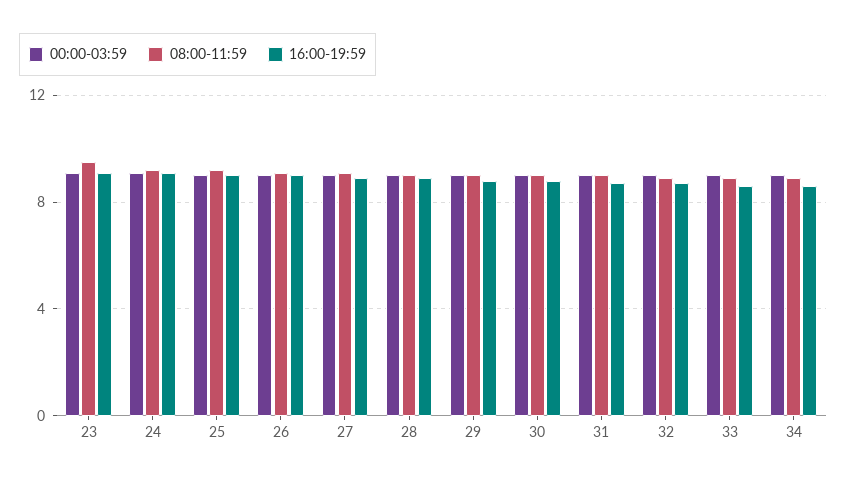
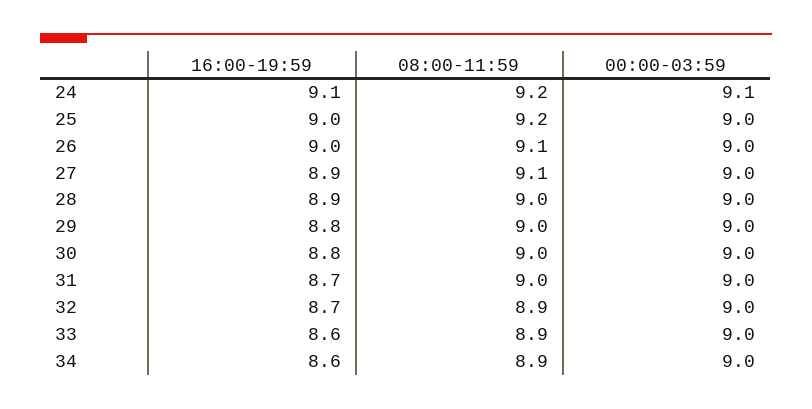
00:00-03:59, 23: 9 -> none
08:00-11:59, 23: 9.5 -> none
16:00-19:59, 23: 9 -> none

